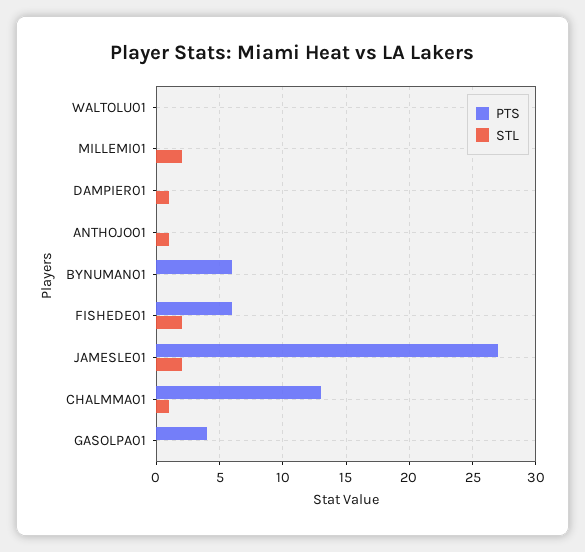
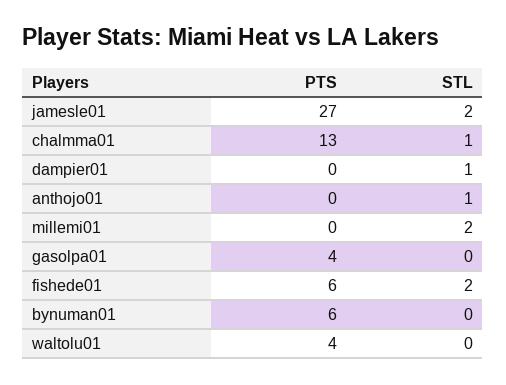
PTS, WALTOLU01: 0 -> 4

